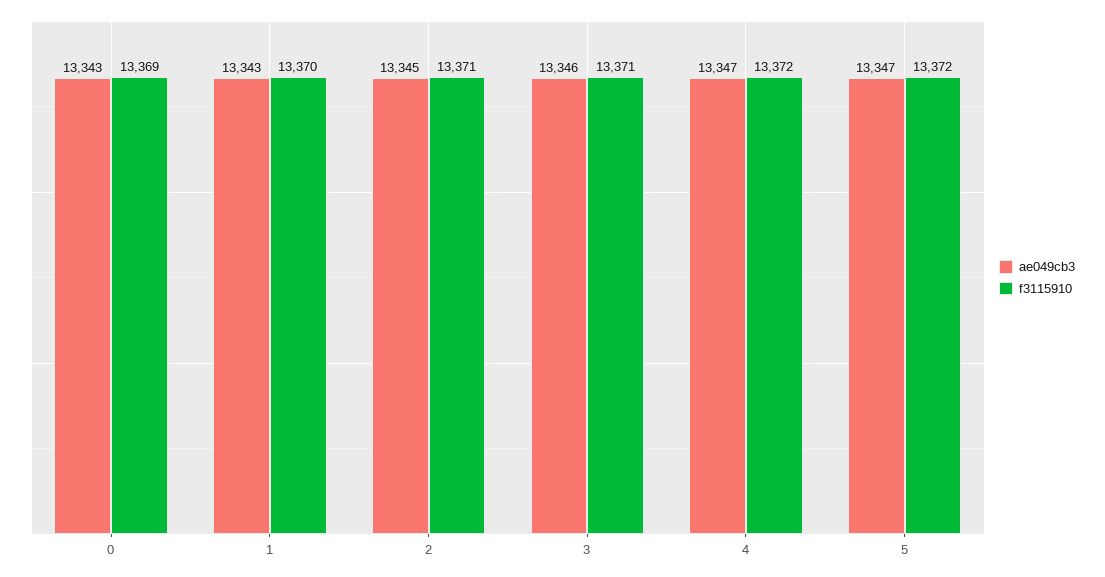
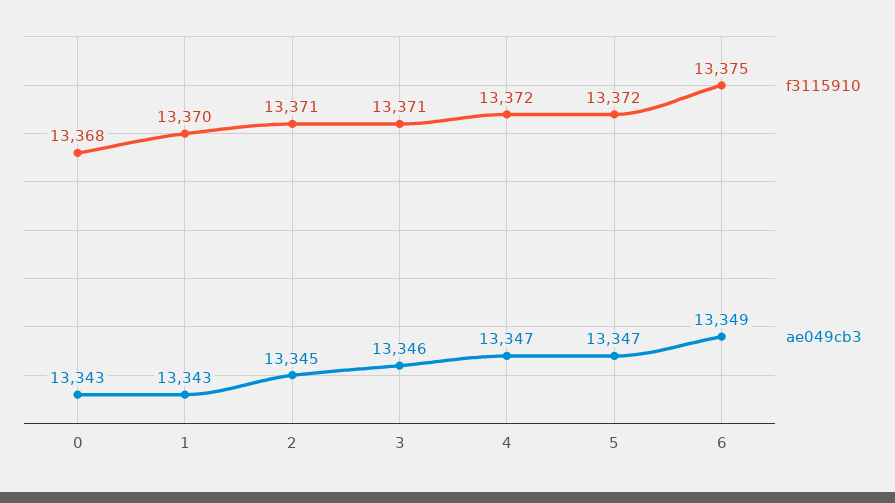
f3115910, 0: 13369 -> 13368
f3115910, 6: none -> 13375
ae049cb3, 6: none -> 13349

